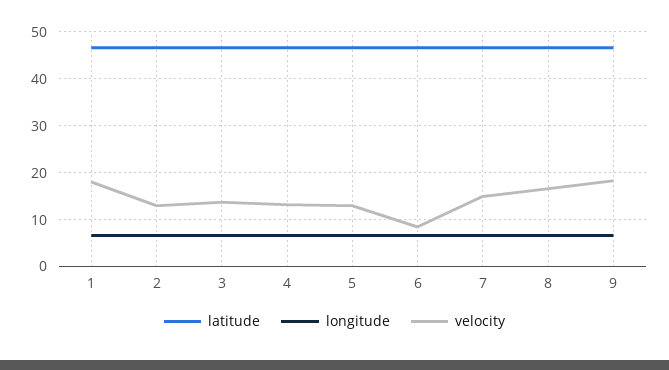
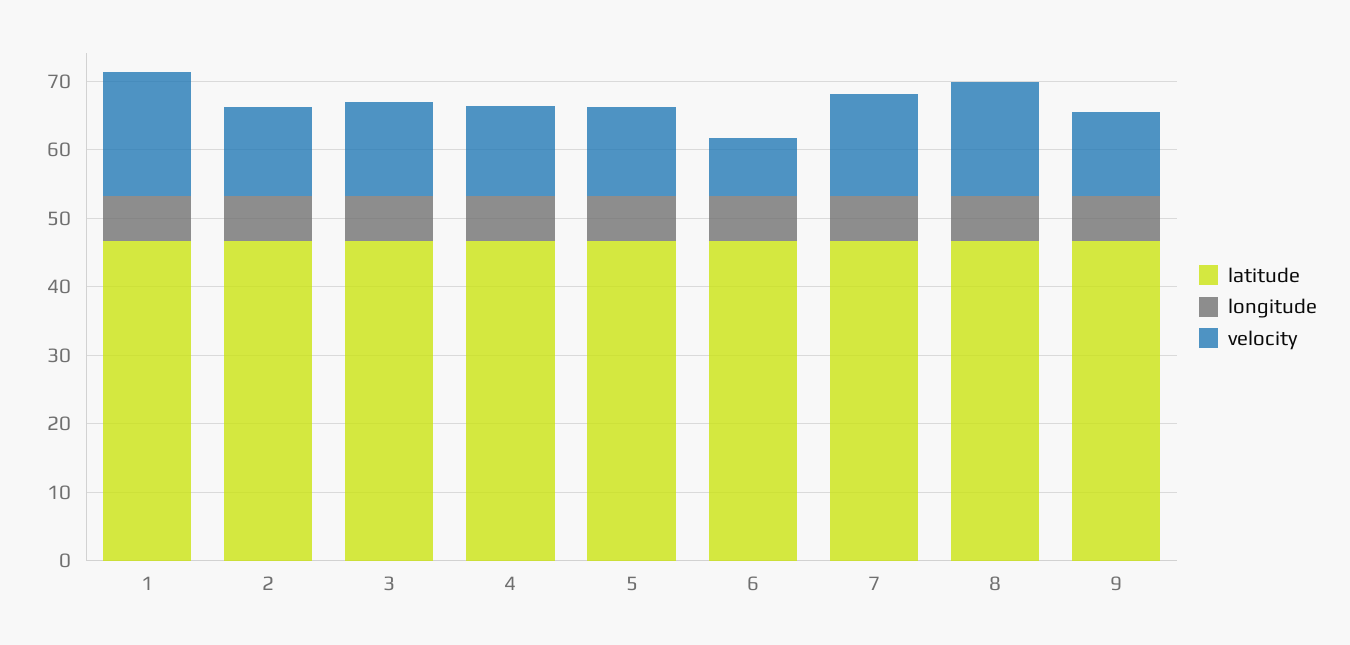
velocity, 9: 18 -> 12

